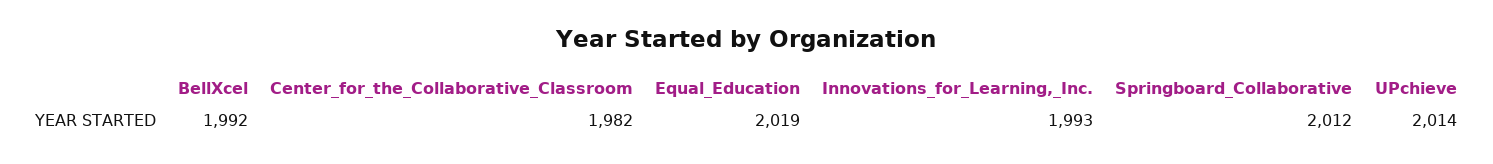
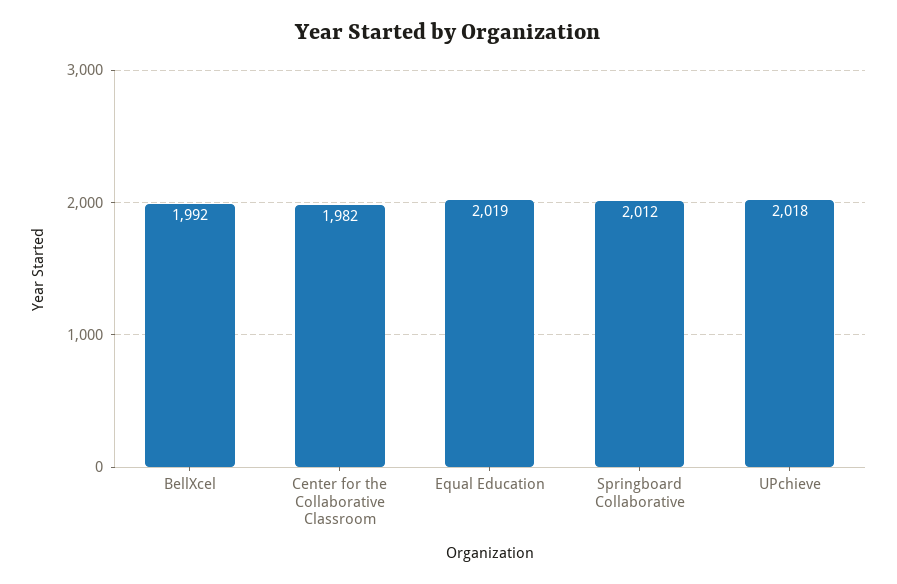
Innovations_for_Learning,_Inc.: 1993 -> none
UPchieve: 2014 -> 2018

